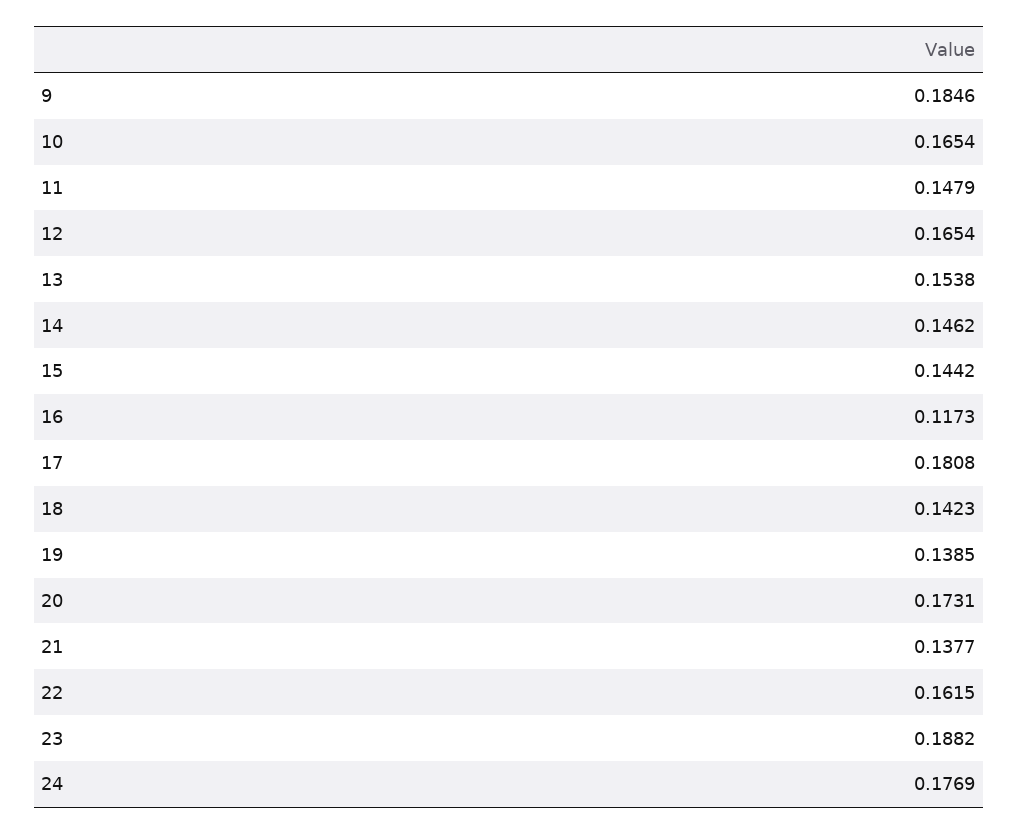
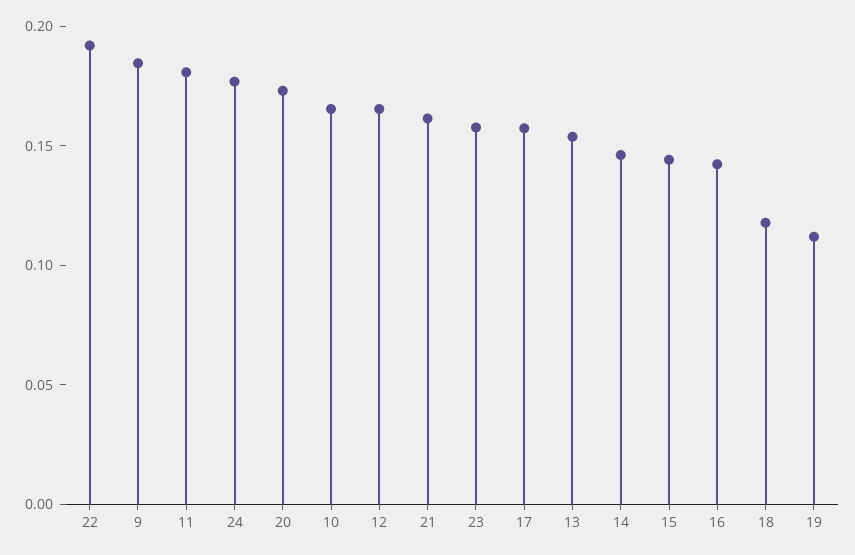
11: 0.1479 -> 0.18
16: 0.1173 -> 0.14
17: 0.1808 -> 0.16
18: 0.1423 -> 0.12
19: 0.1385 -> 0.11
21: 0.1377 -> 0.16
22: 0.1615 -> 0.19
23: 0.1882 -> 0.16

